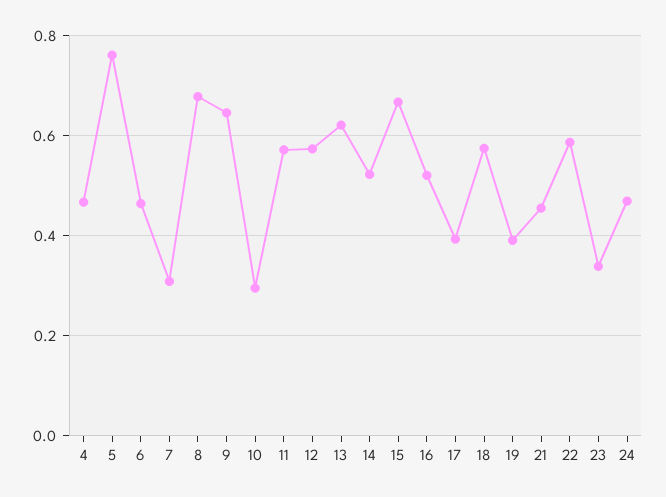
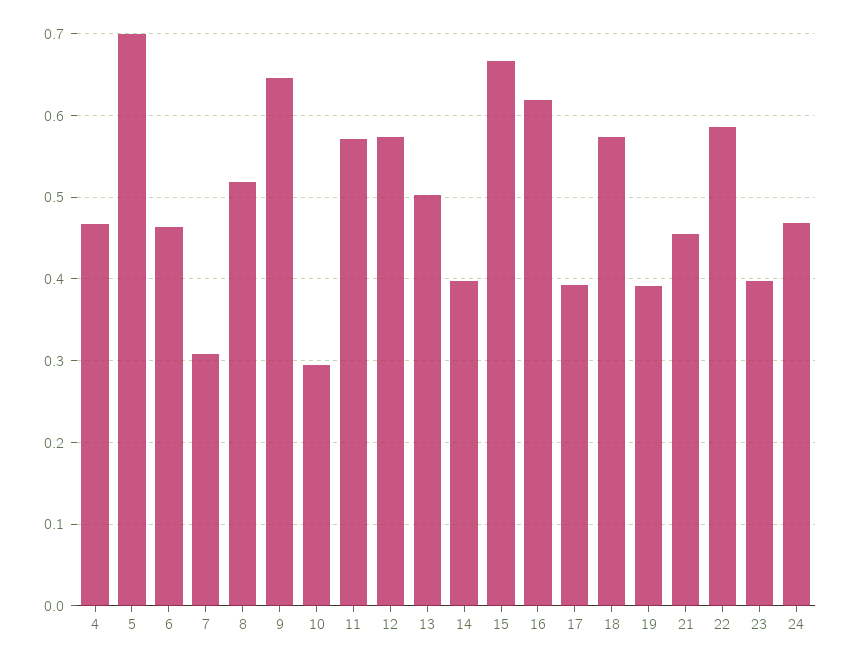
5: 0.76 -> 0.7
8: 0.68 -> 0.52
13: 0.62 -> 0.5
14: 0.52 -> 0.4
16: 0.52 -> 0.62
23: 0.34 -> 0.4

